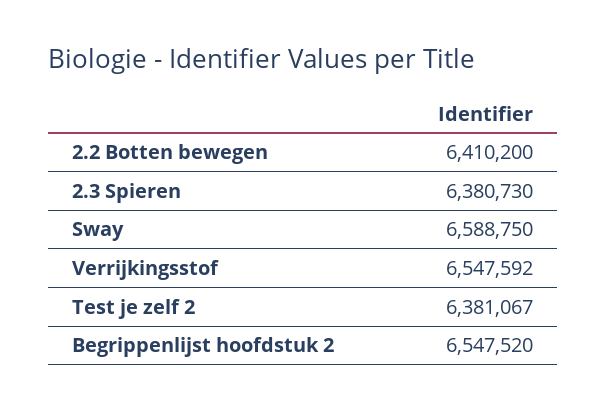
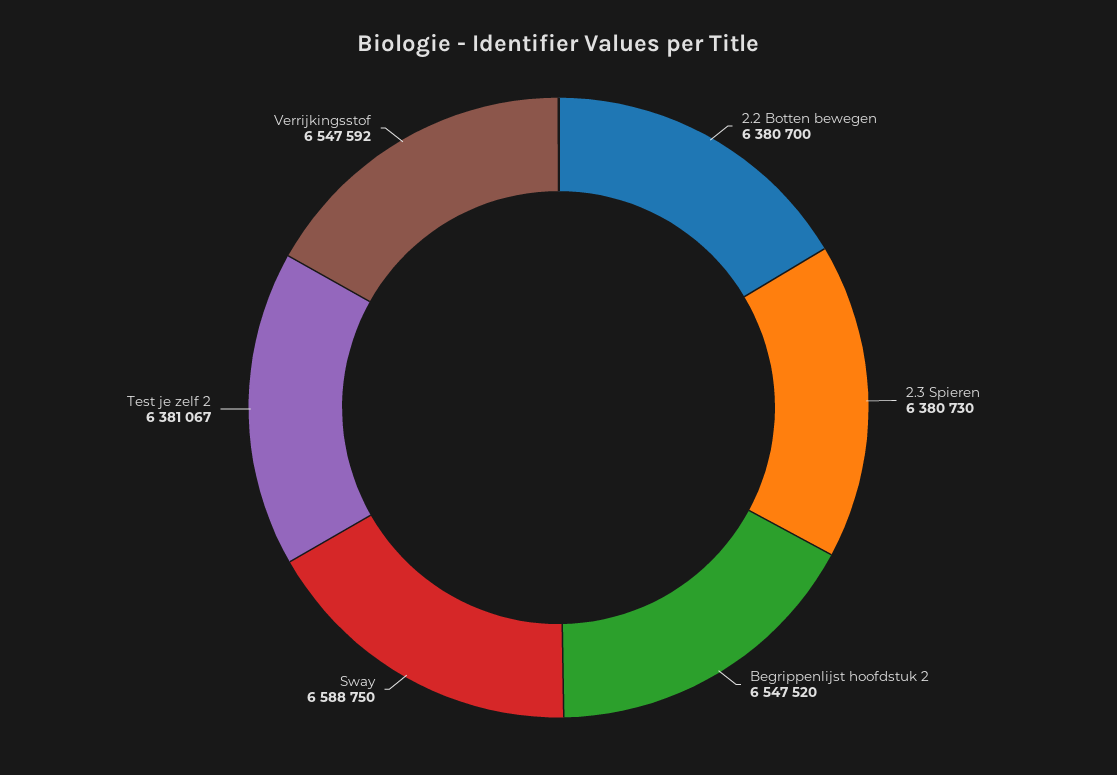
2.2 Botten bewegen: 6410200 -> 6380700

